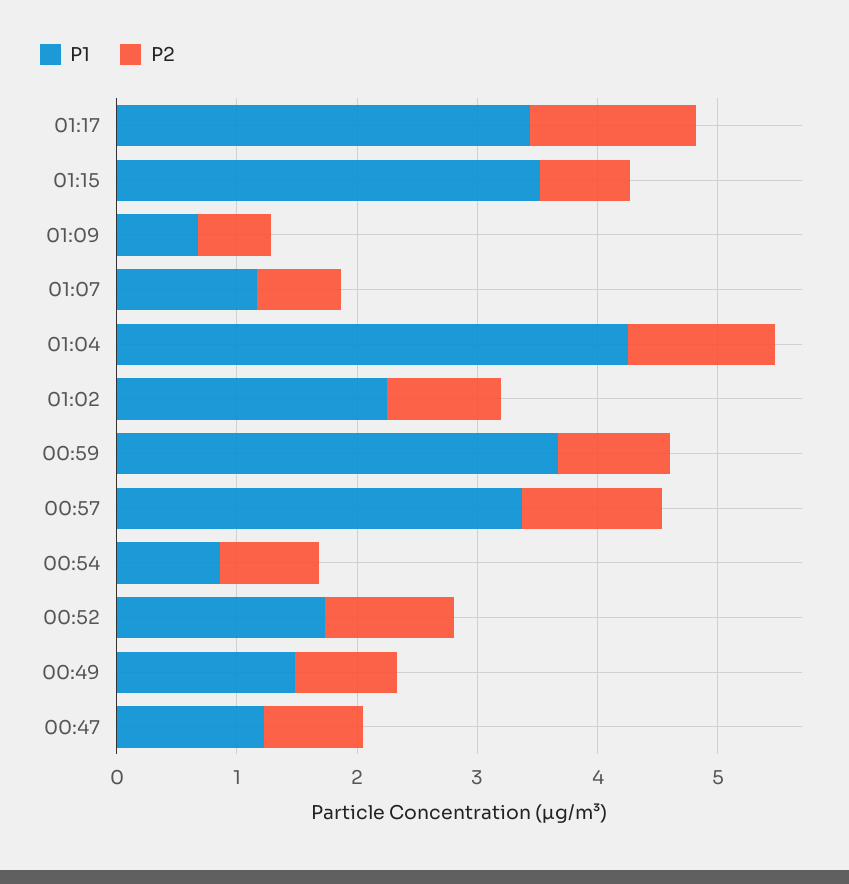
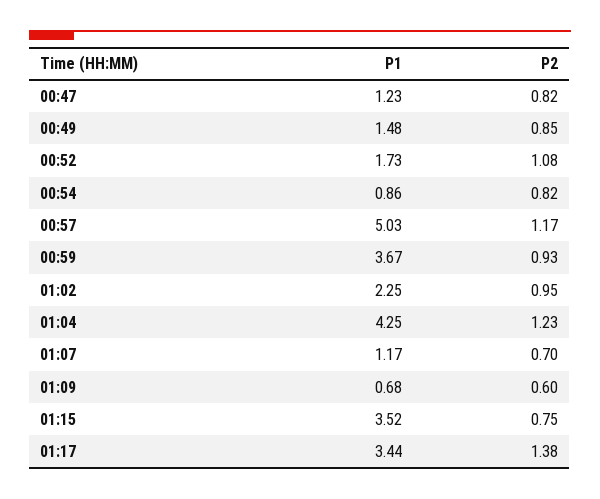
P1, 00:57: 3.4 -> 5.03

